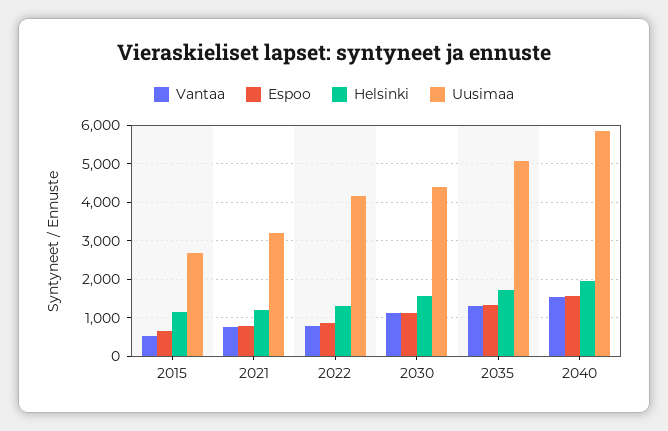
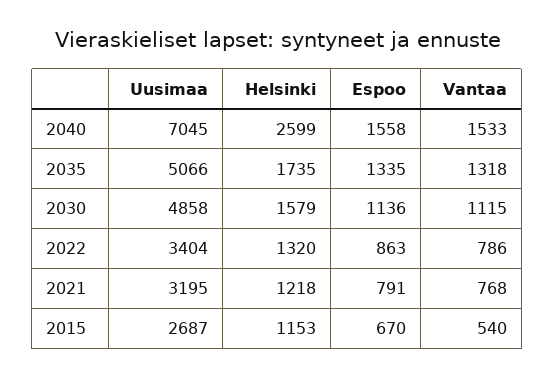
Uusimaa, 2022: 4200 -> 3404
Uusimaa, 2030: 4400 -> 4858
Helsinki, 2040: 2000 -> 2599
Uusimaa, 2040: 5800 -> 7045

